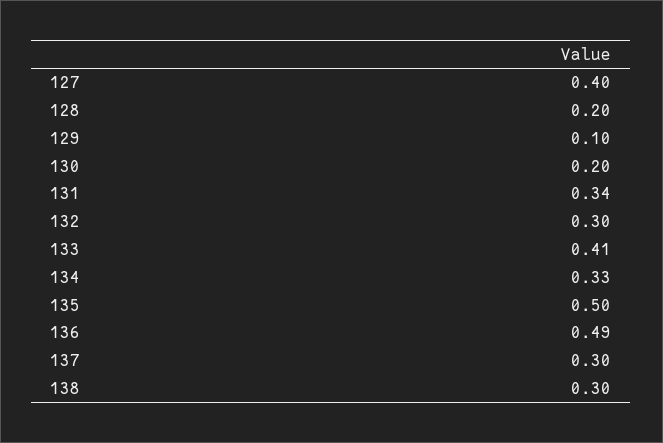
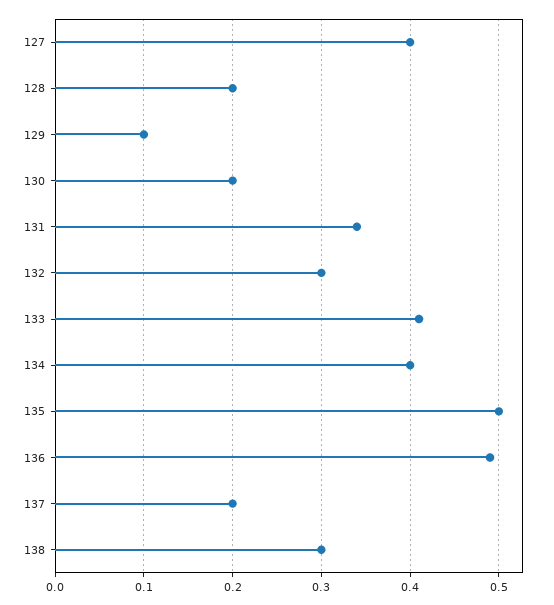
134: 0.33 -> 0.4
137: 0.3 -> 0.2

